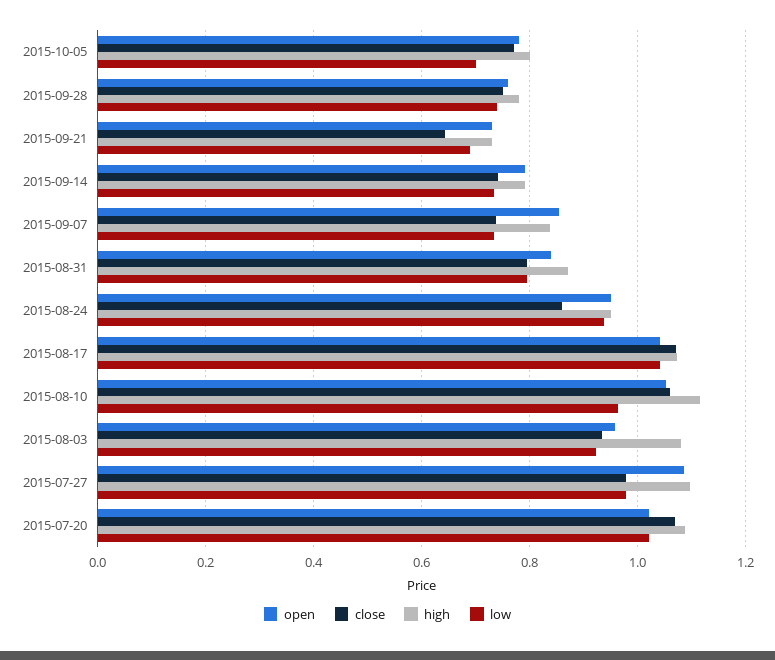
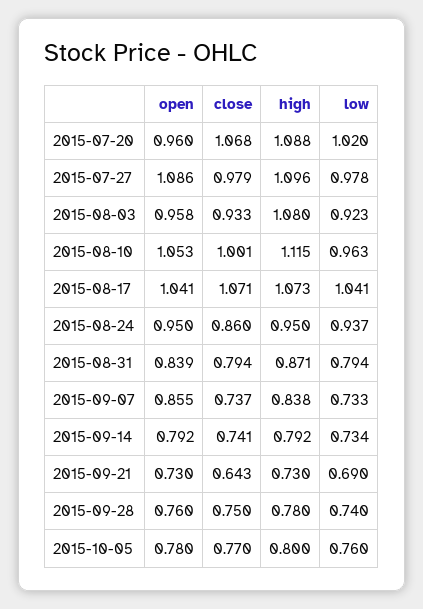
low, 2015-10-05: 0.7 -> 0.76
close, 2015-08-10: 1.06 -> 1.001
open, 2015-07-20: 1.02 -> 0.96

